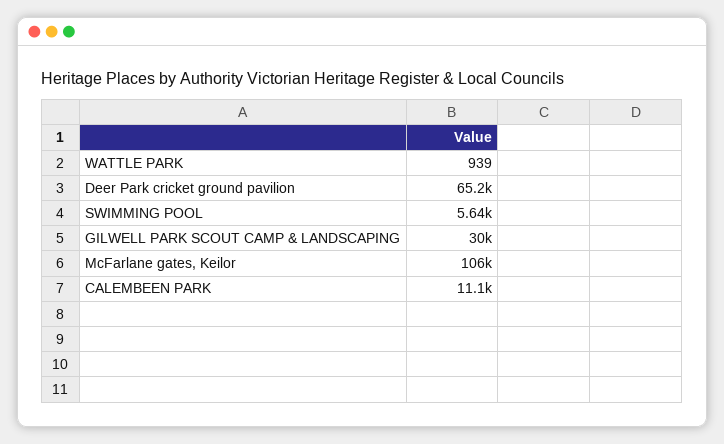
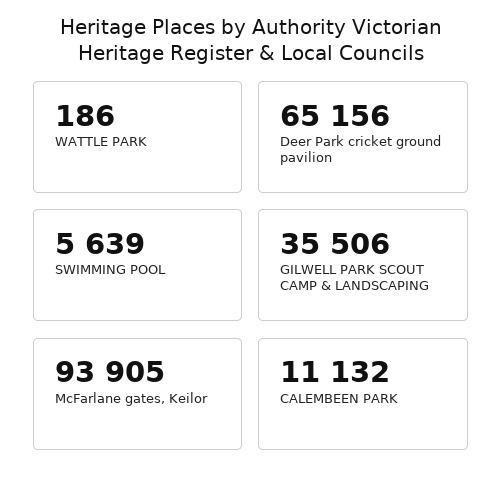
WATTLE PARK: 939 -> 186
GILWELL PARK SCOUT CAMP & LANDSCAPING: 30000 -> 35506
McFarlane gates, Keilor: 106000 -> 93905

